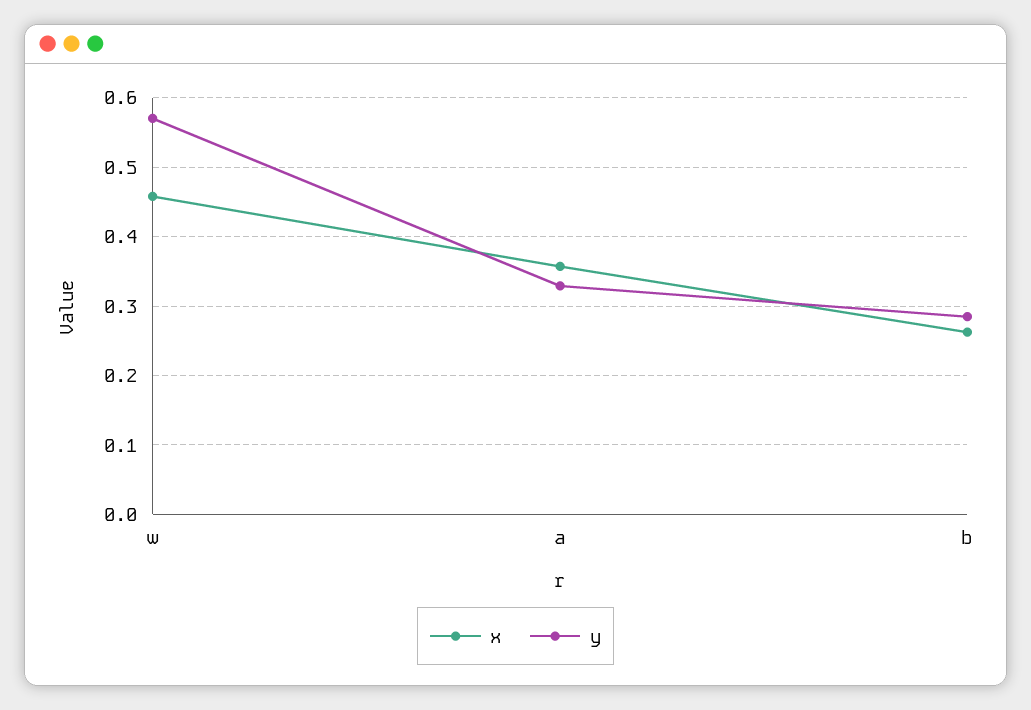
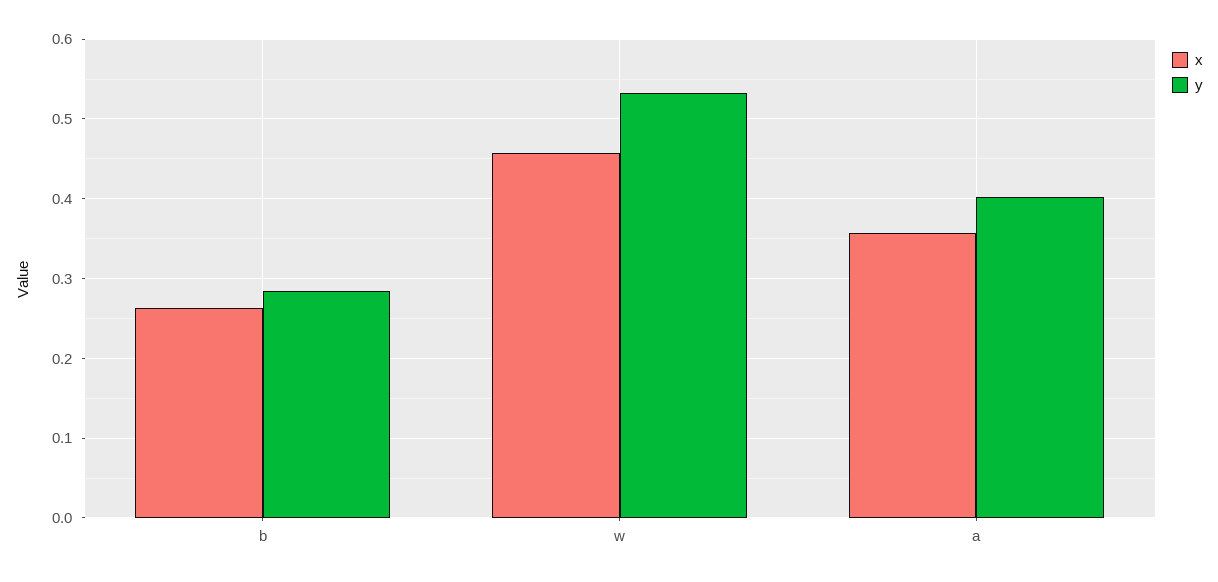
y, w: 0.57 -> 0.53
y, a: 0.33 -> 0.4

